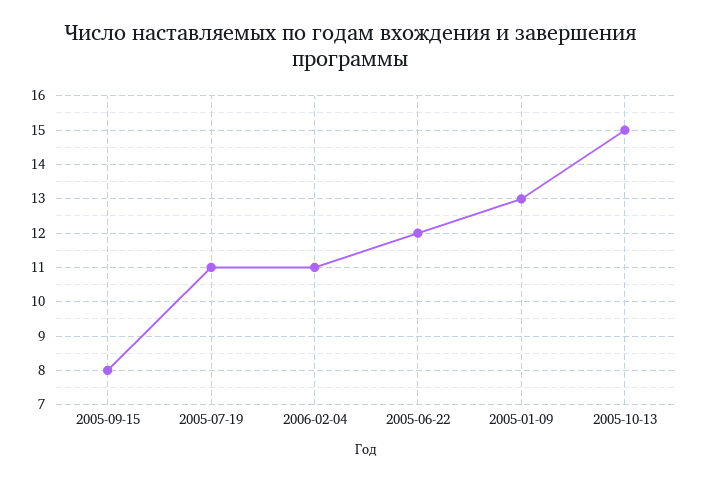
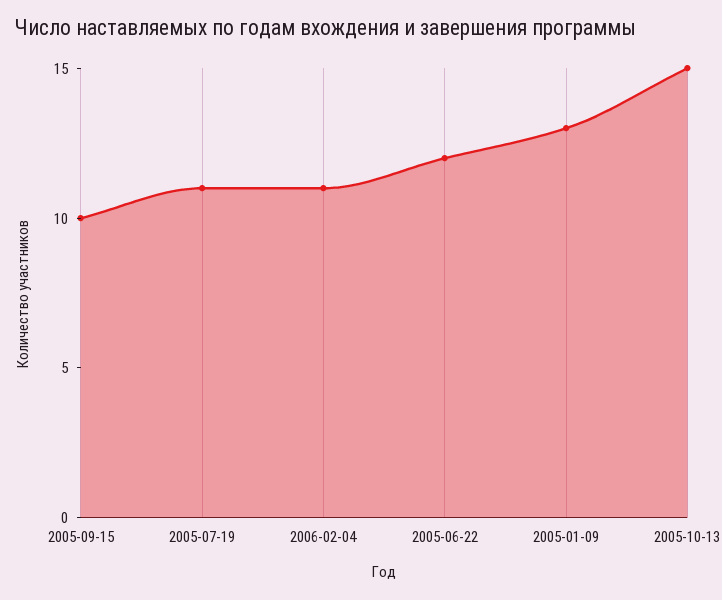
2005-09-15: 8 -> 10

